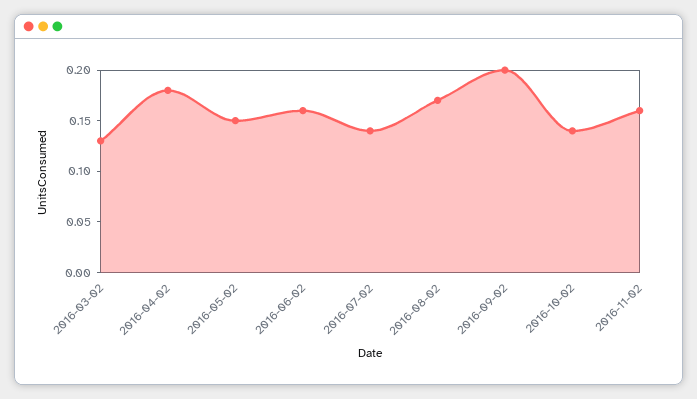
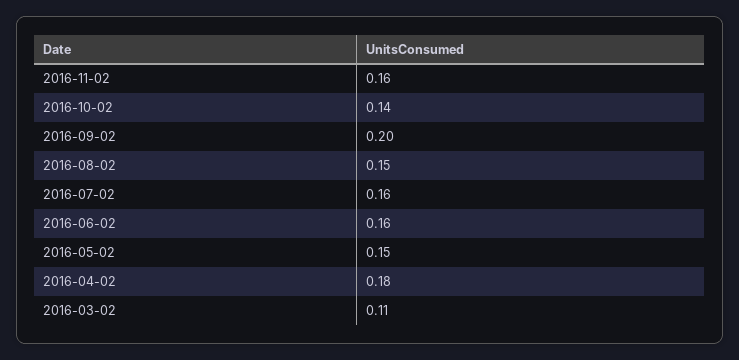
2016-03-02: 0.13 -> 0.11
2016-07-02: 0.14 -> 0.16
2016-08-02: 0.17 -> 0.15

